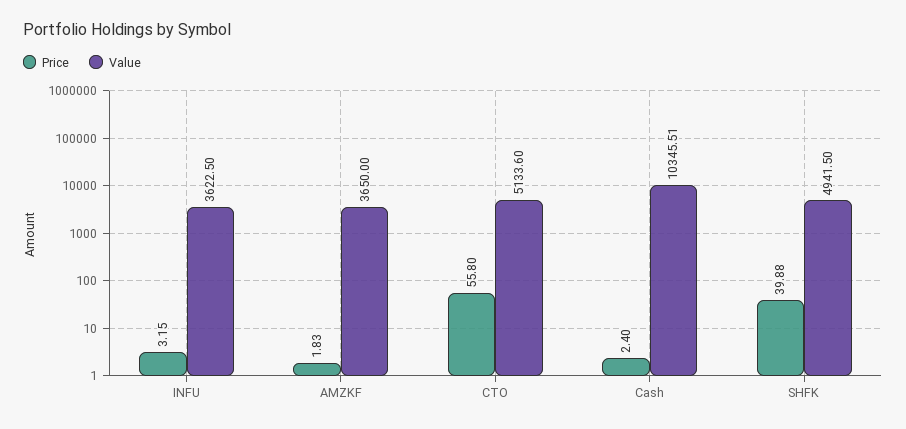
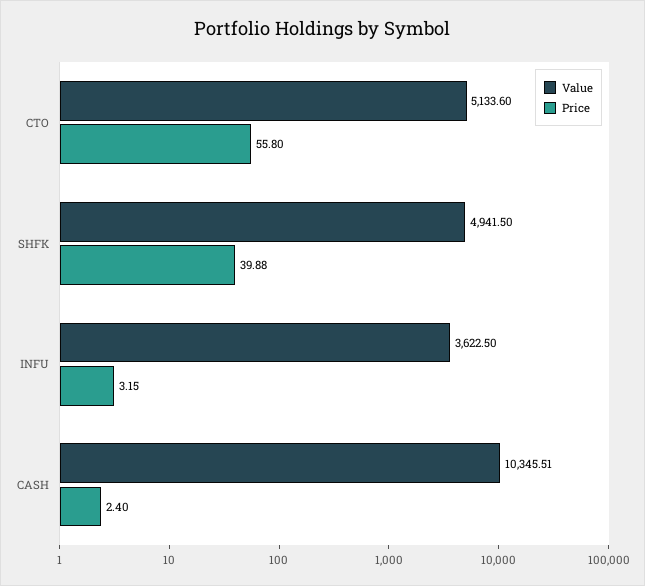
Price, AMZKF: 1.83 -> none
Value, AMZKF: 3650 -> none

